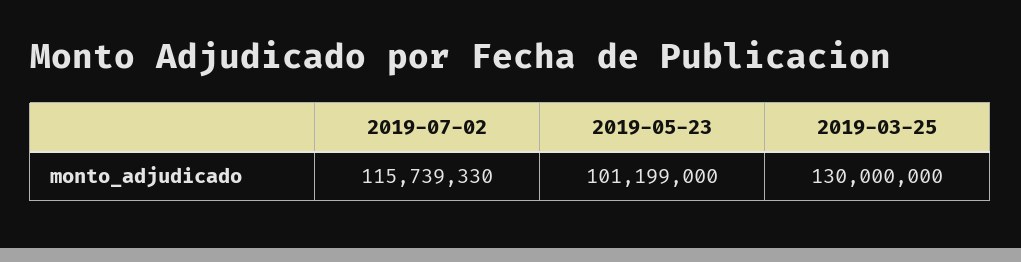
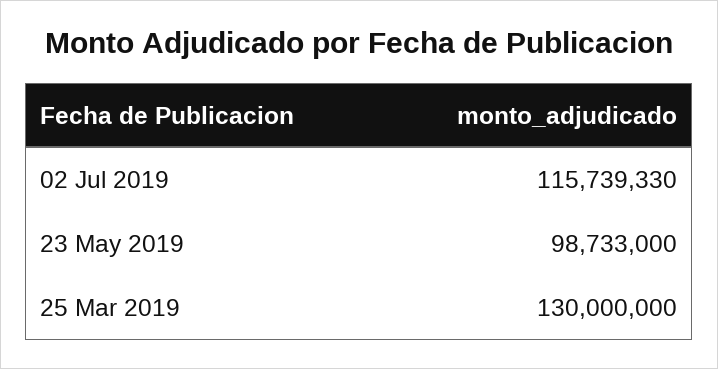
2019-05-23: 101199000 -> 98733000

